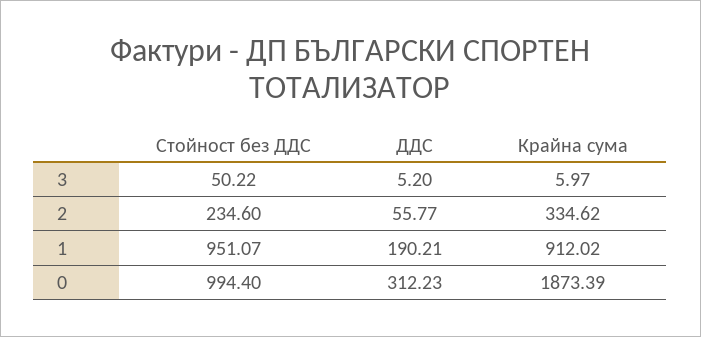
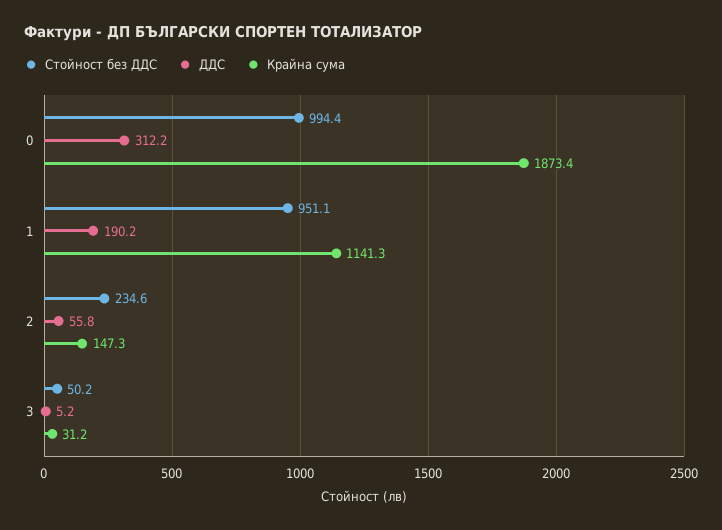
Крайна сума, 3: 5.97 -> 31.2
Крайна сума, 2: 334.62 -> 147.3
Крайна сума, 1: 912.02 -> 1141.3

